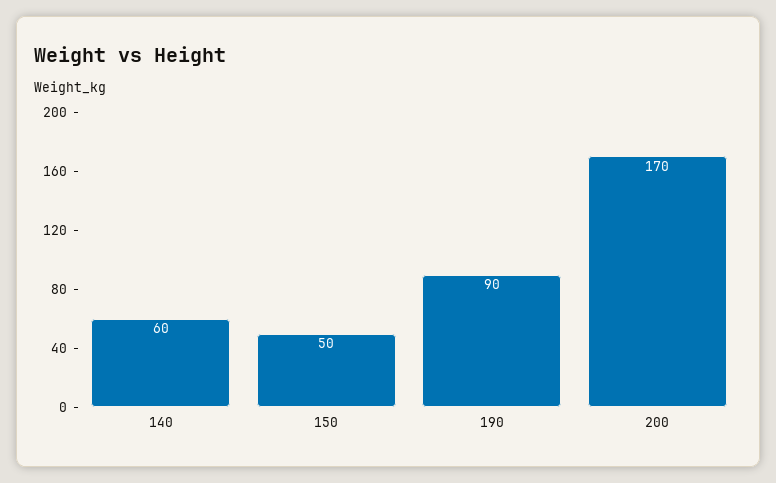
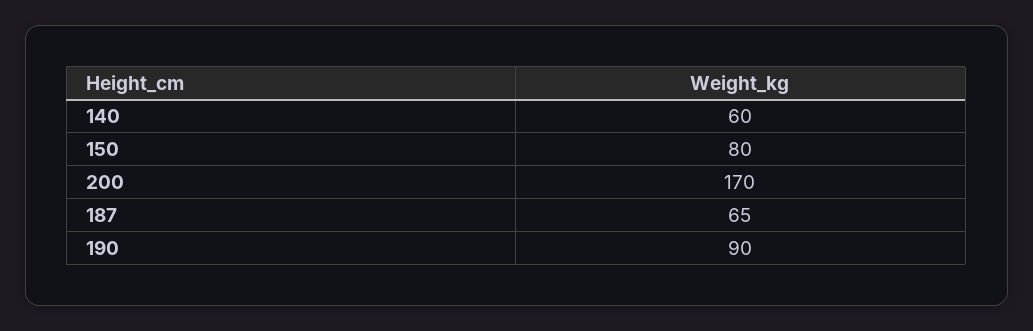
150: 50 -> 80
187: none -> 65

